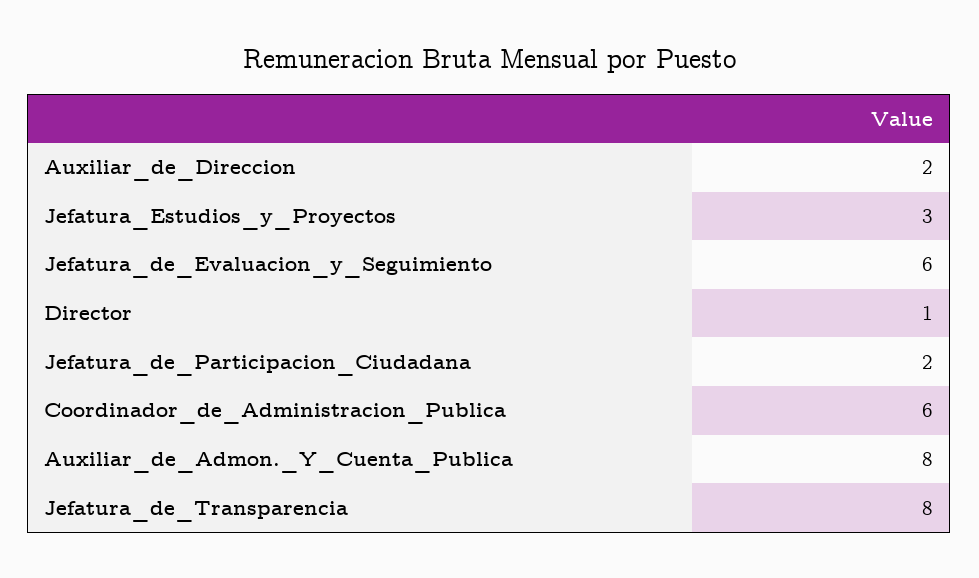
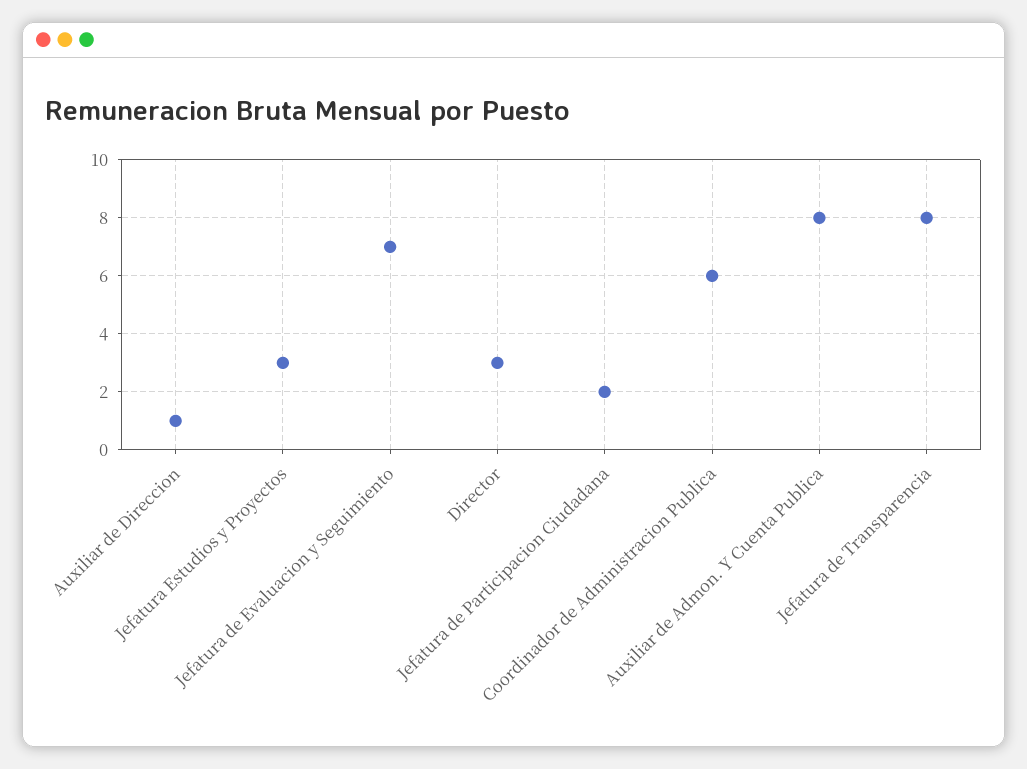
Auxiliar_de_Direccion: 2 -> 1
Jefatura_de_Evaluacion_y_Seguimiento: 6 -> 7
Director: 1 -> 3

